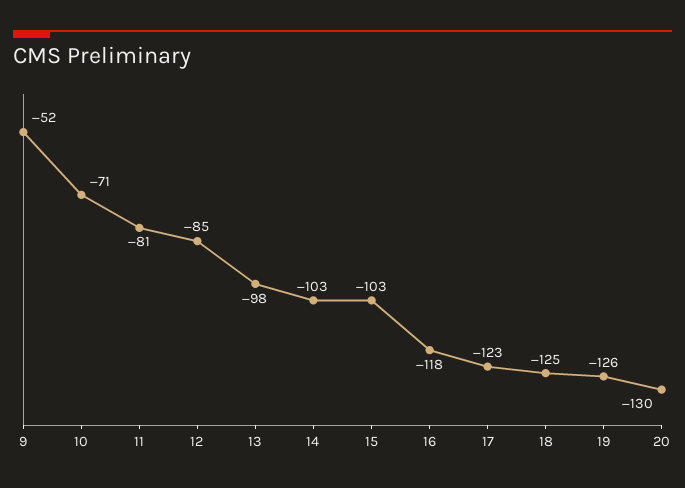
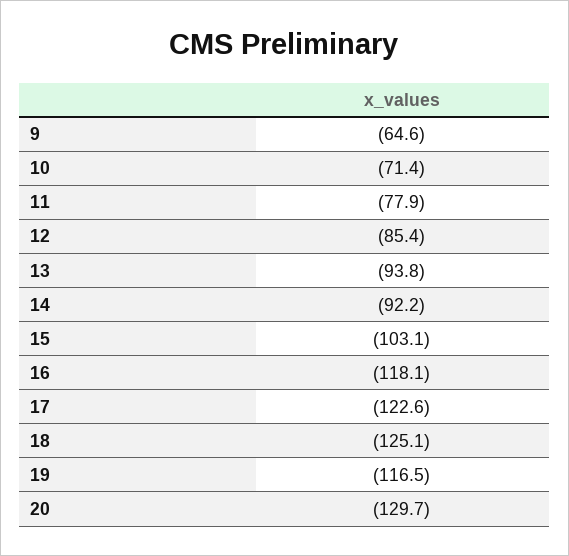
9: -52 -> -64.6
11: -81 -> -77.9
13: -98 -> -93.8
14: -103 -> -92.2
19: -126 -> -116.5

